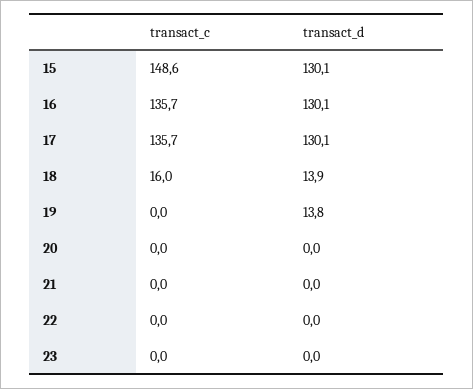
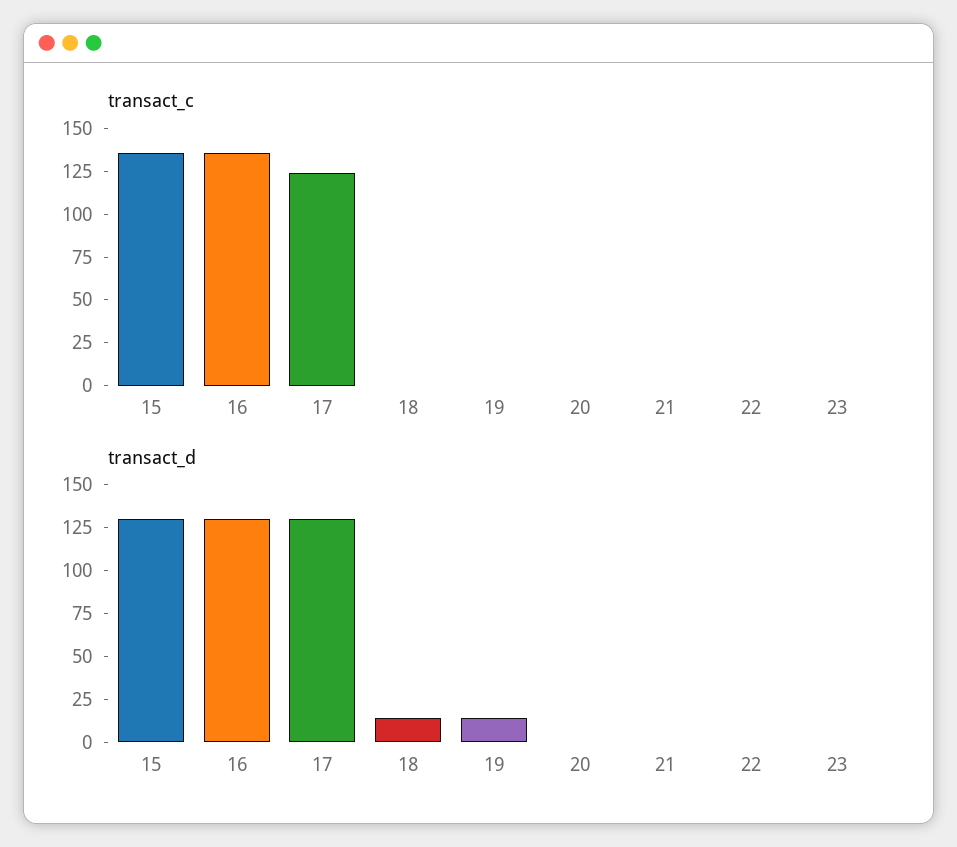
transact_c, 15: 148.6 -> 135
transact_c, 17: 135.7 -> 125
transact_c, 18: 16 -> 0

